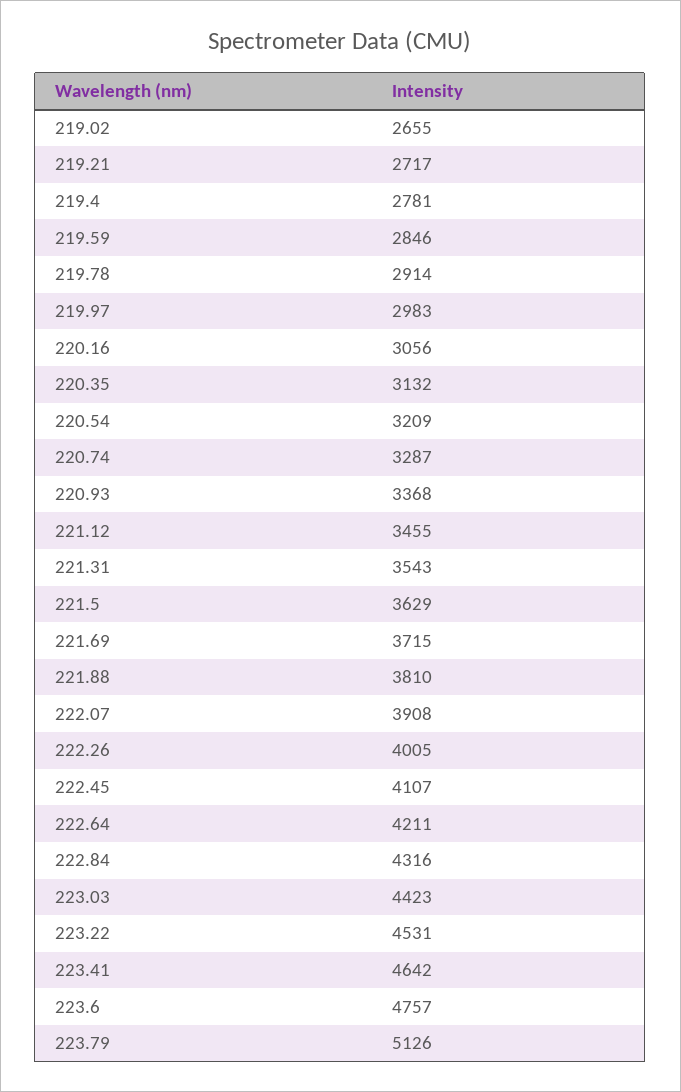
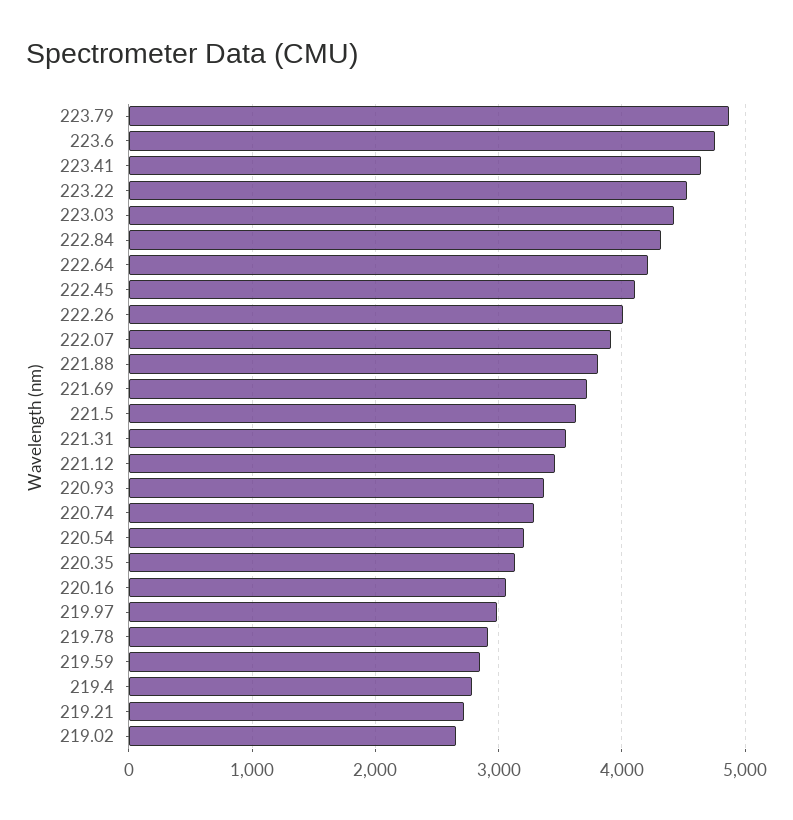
223.79: 5126 -> 4900

